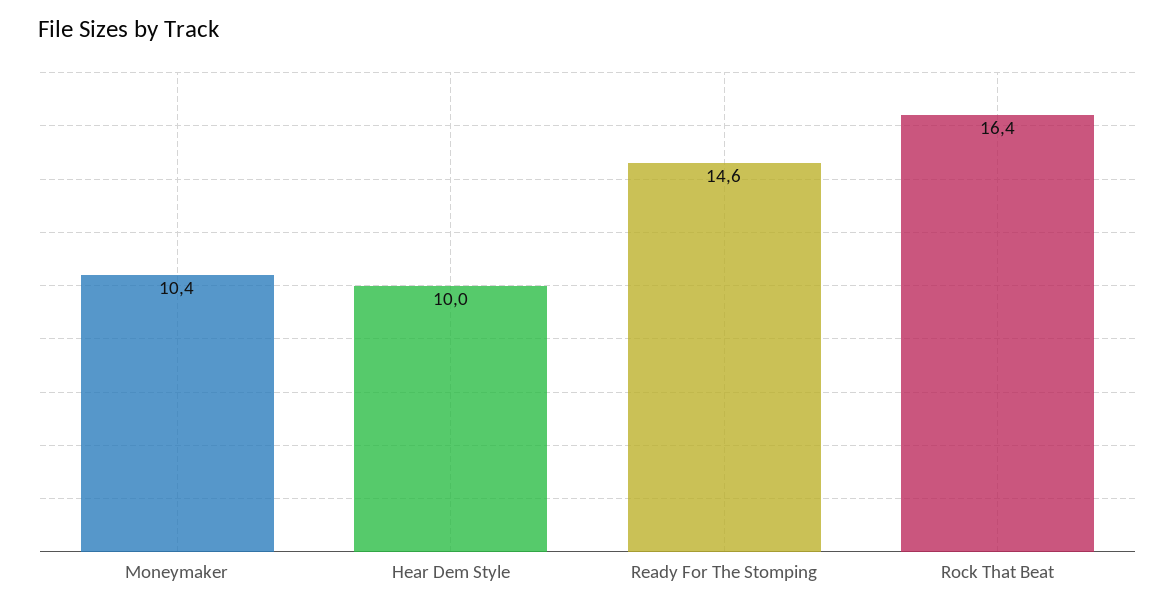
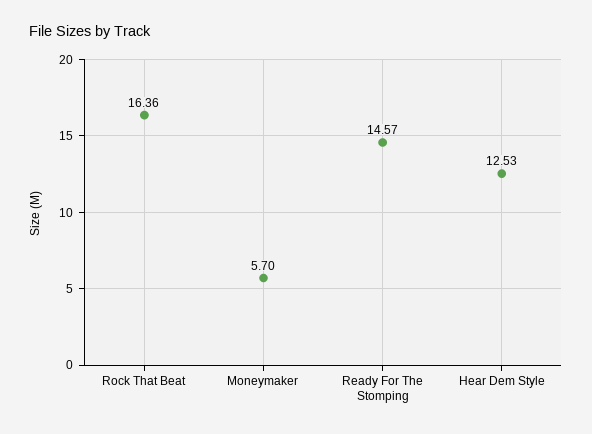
Moneymaker: 10.4 -> 5.7
Hear Dem Style: 10 -> 12.53

